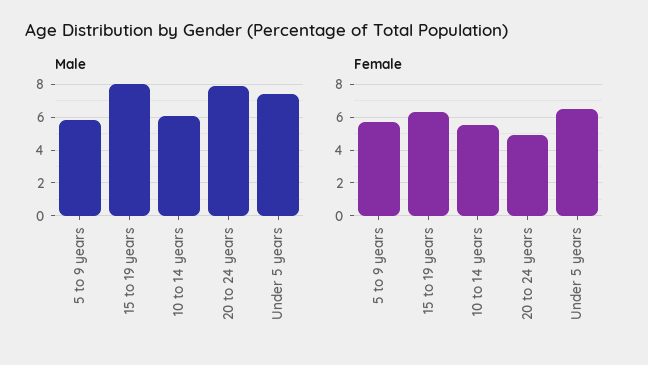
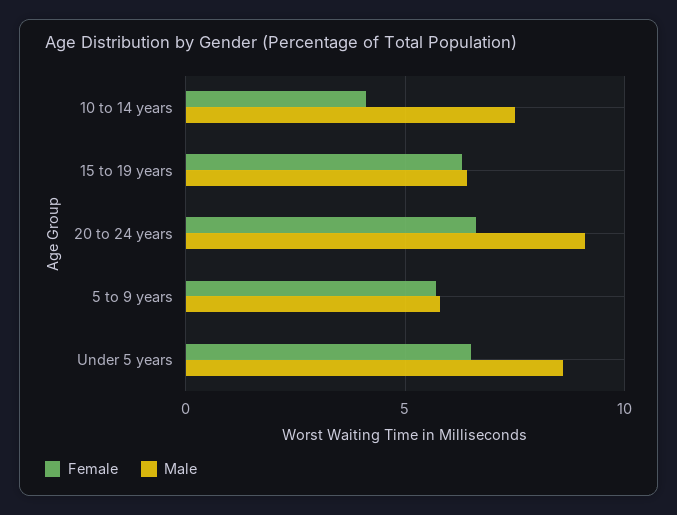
Male, 15 to 19 years: 8 -> 6.5
Male, 10 to 14 years: 6 -> 7.5
Male, 20 to 24 years: 8 -> 9
Male, Under 5 years: 7.5 -> 8.5
Female, 10 to 14 years: 5.5 -> 4
Female, 20 to 24 years: 5 -> 6.5

